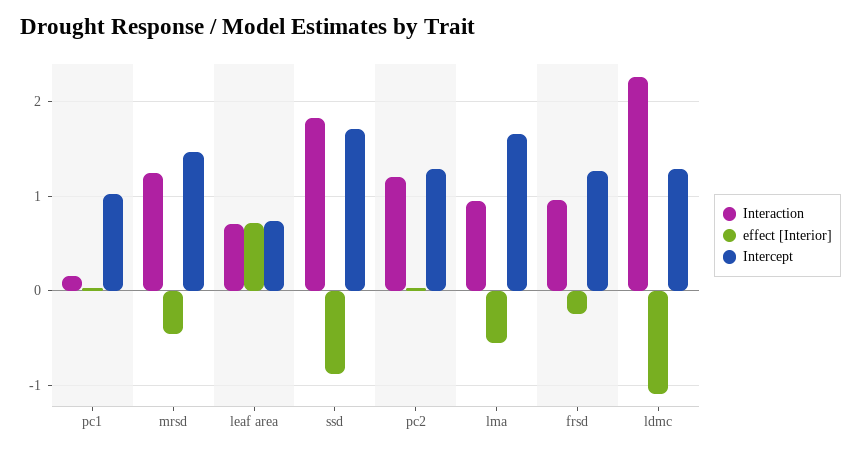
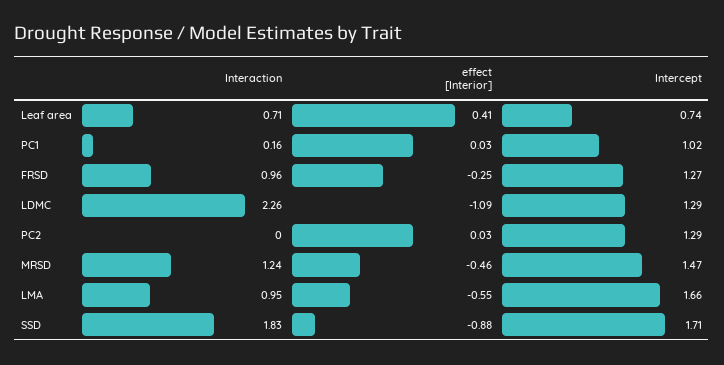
effect [Interior], leaf area: 0.7 -> 0.41
Interaction, pc2: 1.2 -> 0

